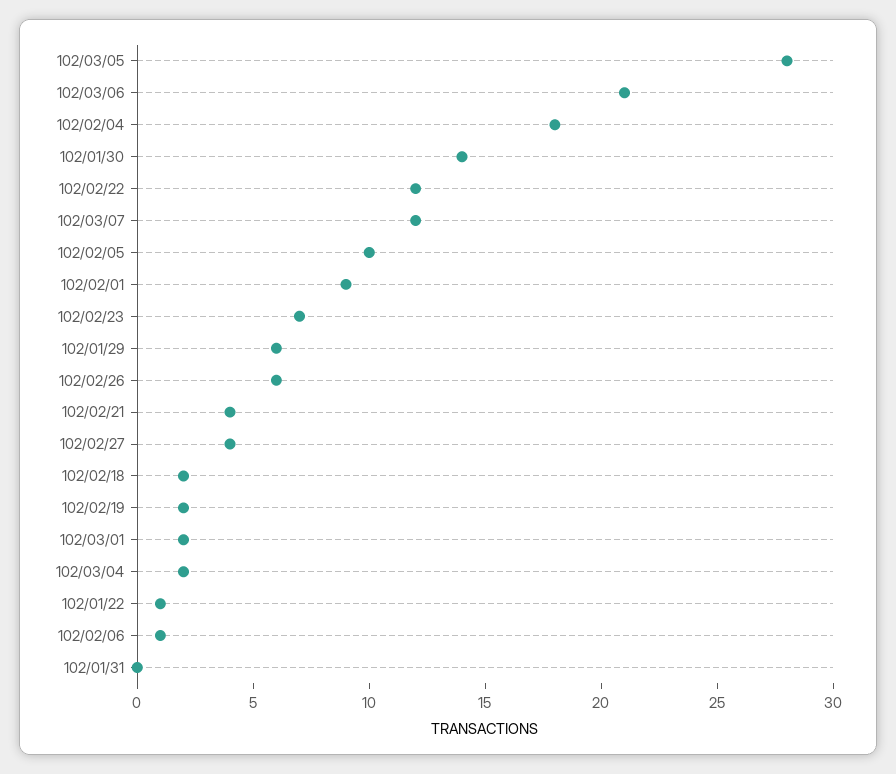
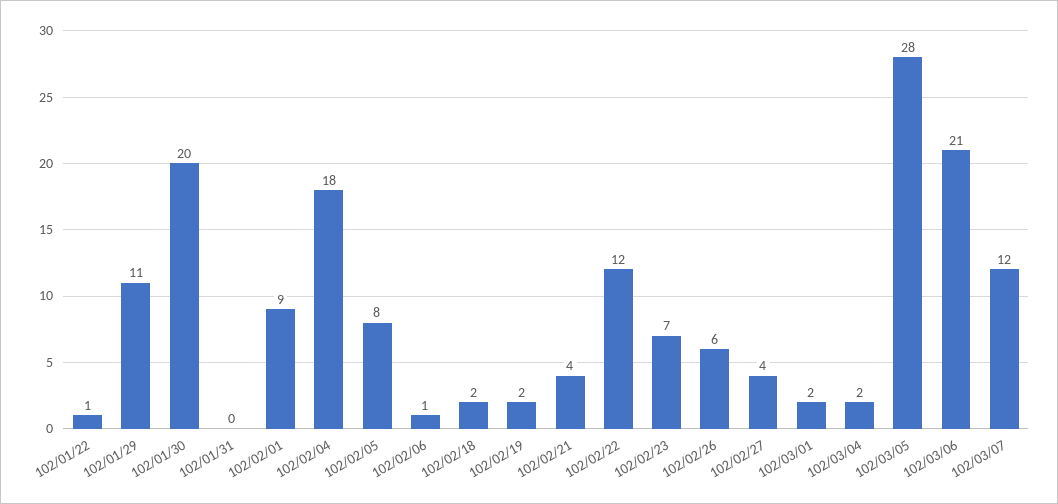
102/01/30: 14 -> 20
102/02/05: 10 -> 8
102/01/29: 6 -> 11

